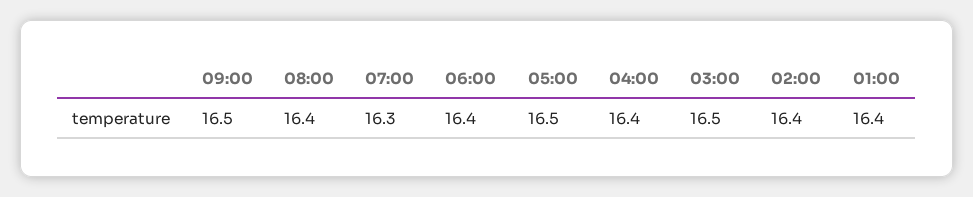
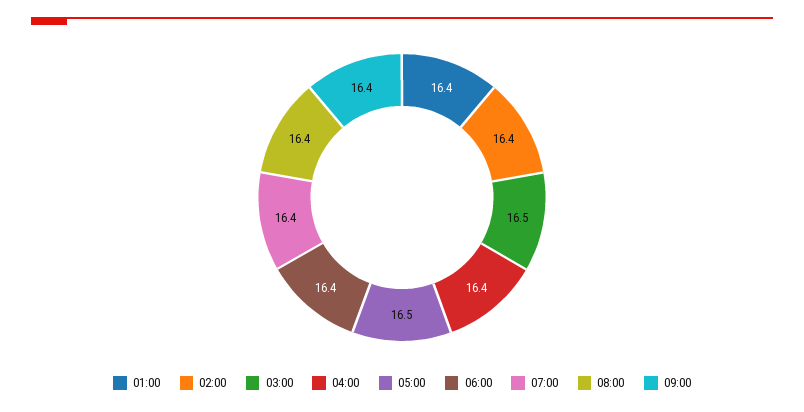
09:00: 16.5 -> 16.4
07:00: 16.3 -> 16.4

